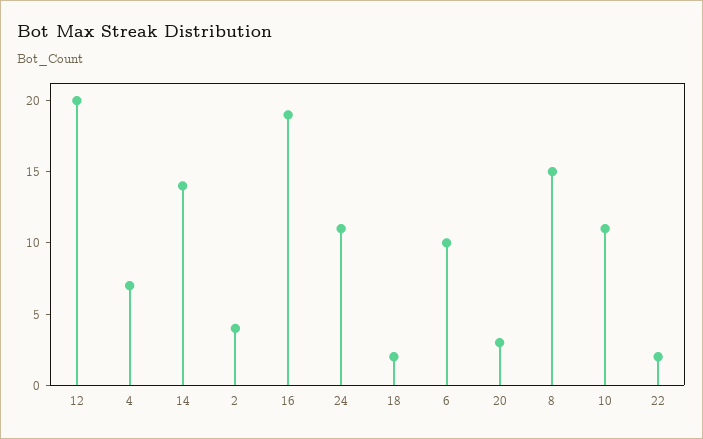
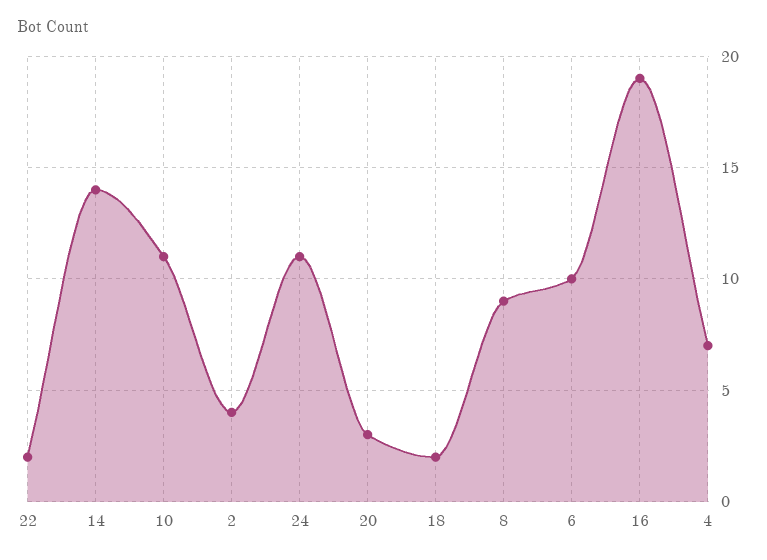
12: 20 -> none
8: 15 -> 9

